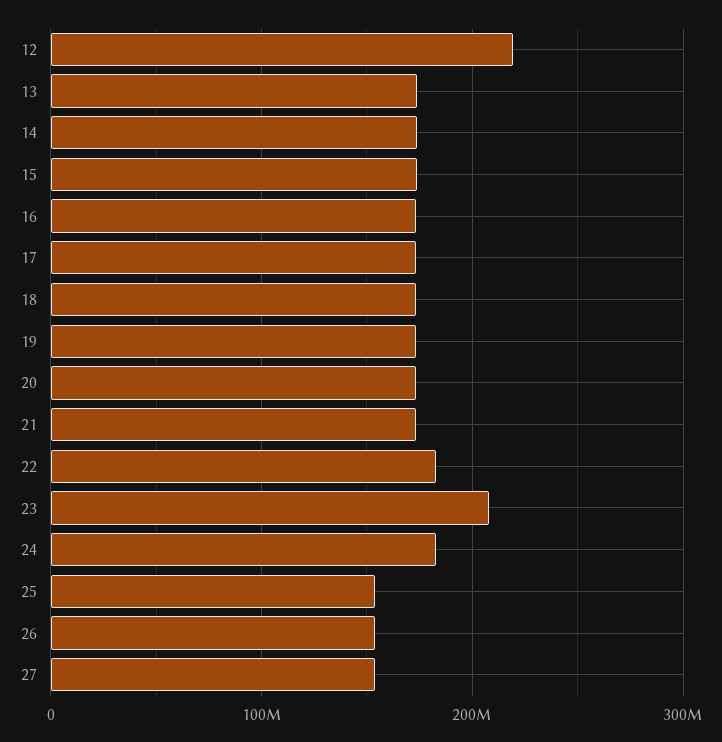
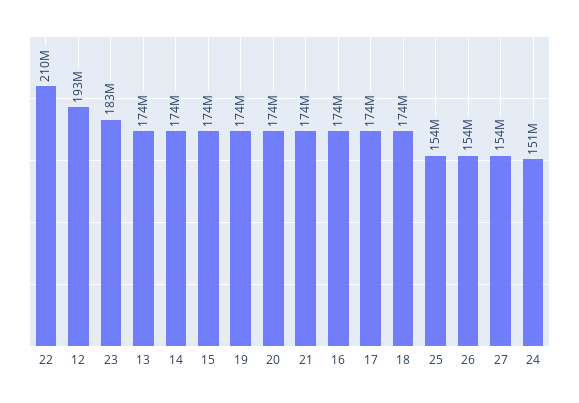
12: 220000000 -> 193000000
22: 180000000 -> 210000000
23: 210000000 -> 183000000
24: 180000000 -> 151000000

